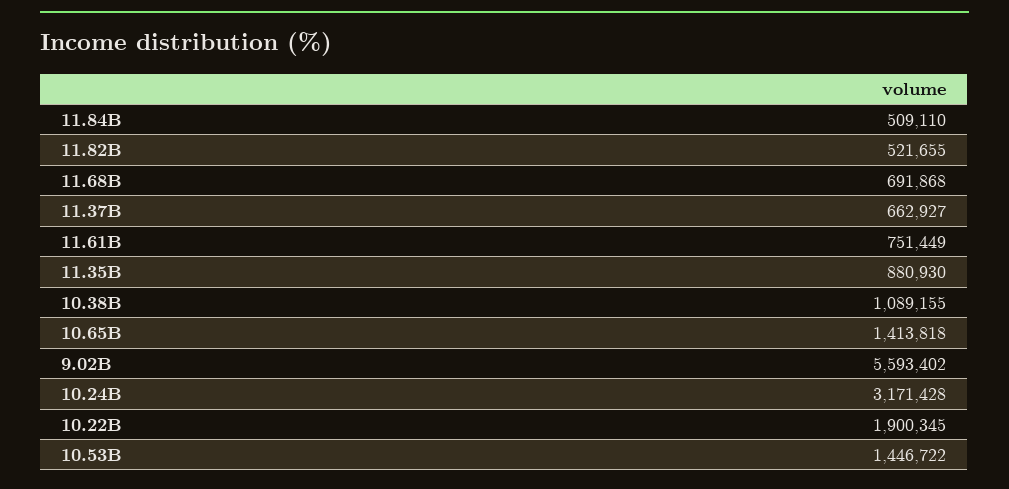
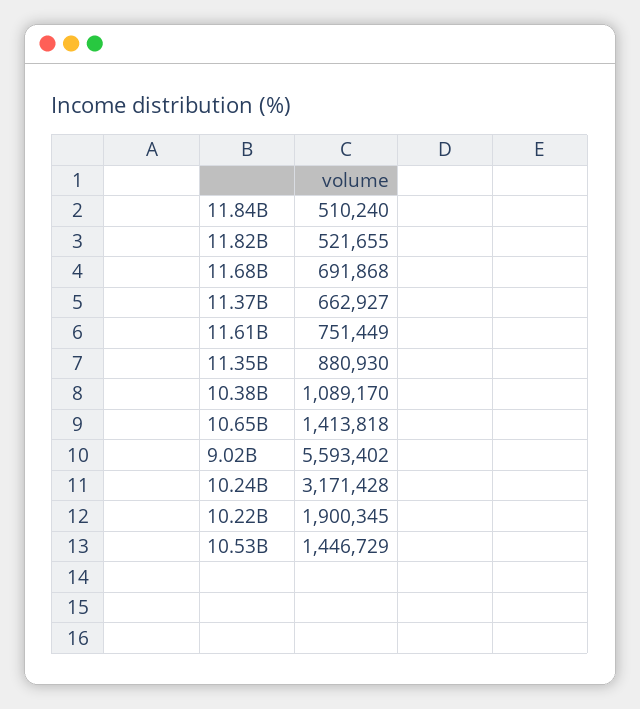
11.84B: 509110 -> 510240
10.38B: 1089155 -> 1089170
10.53B: 1446722 -> 1446729

